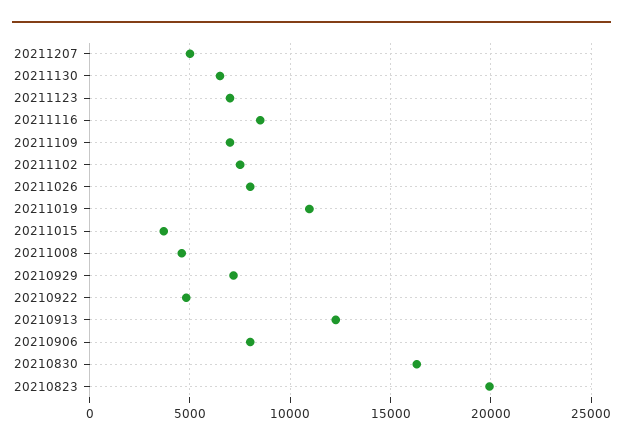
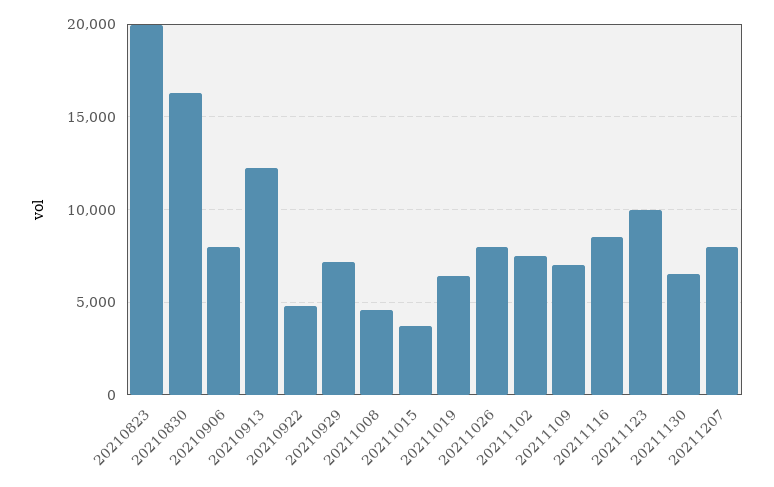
20211207: 5000 -> 8000
20211123: 7000 -> 10000
20211019: 11000 -> 6500

